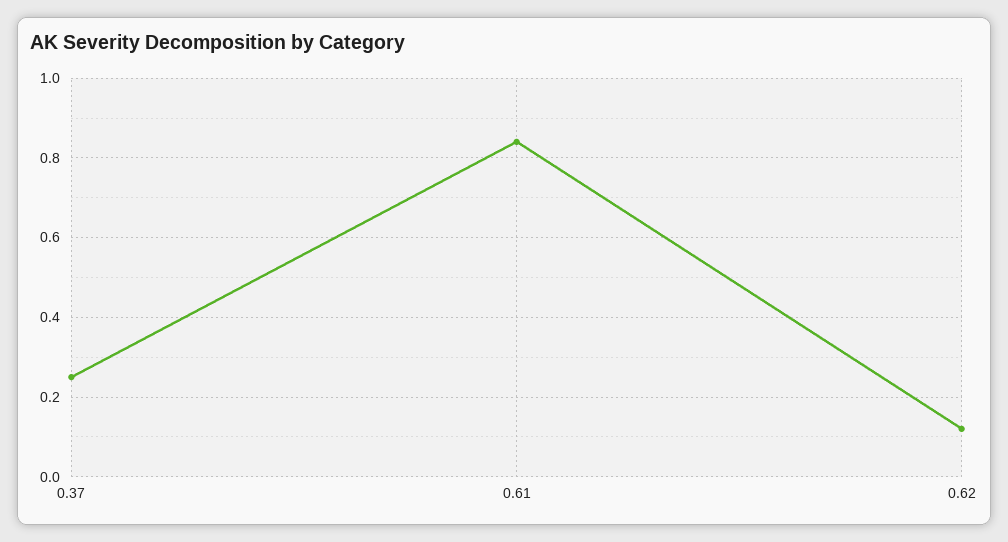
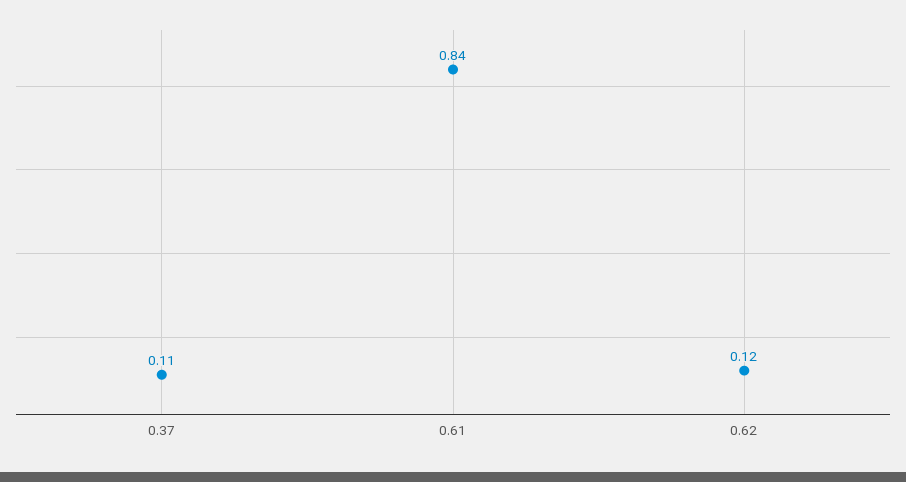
0.37: 0.25 -> 0.11

